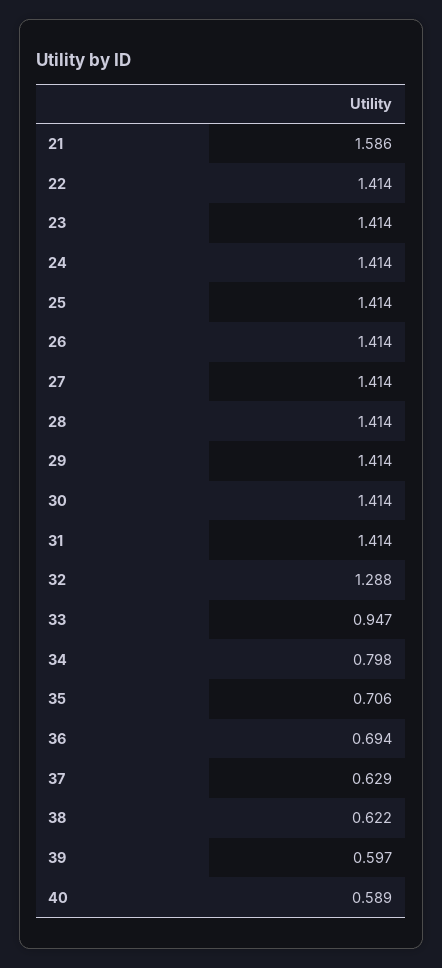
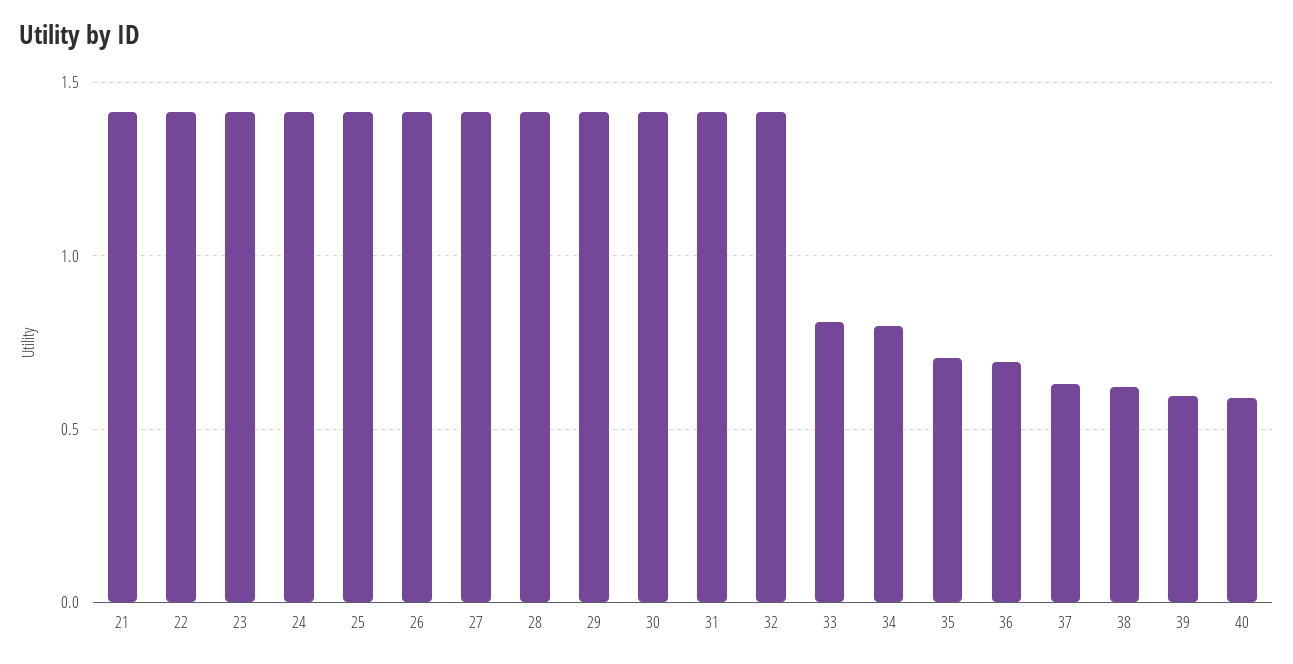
21: 1.586 -> 1.4
32: 1.288 -> 1.4
33: 0.947 -> 0.8

